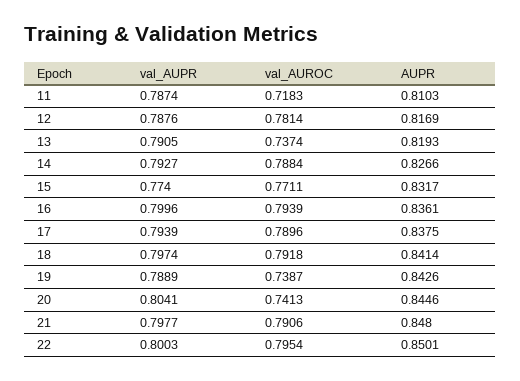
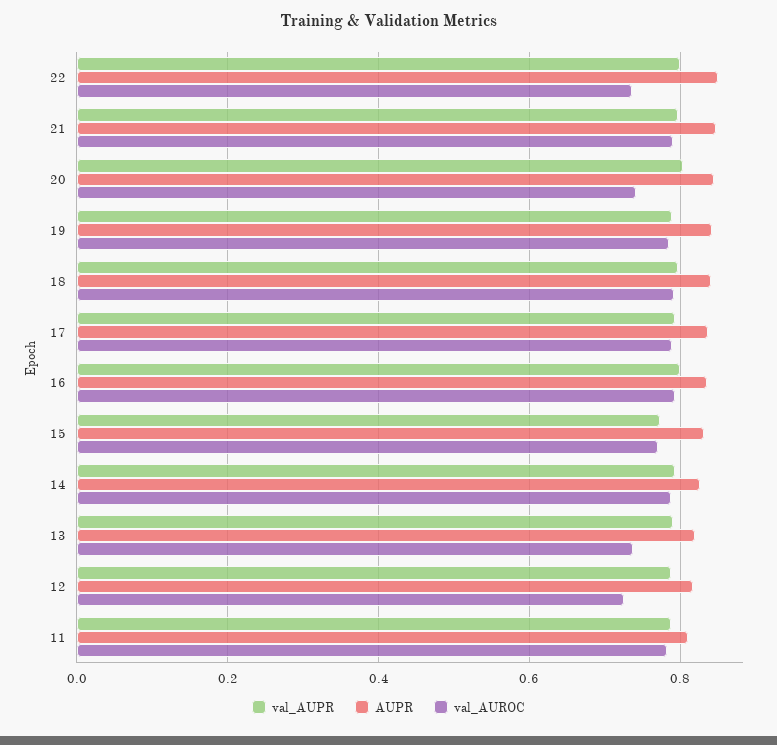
val_AUROC, 11: 0.7183 -> 0.78
val_AUROC, 12: 0.7814 -> 0.72
val_AUROC, 19: 0.7387 -> 0.78
val_AUROC, 22: 0.7954 -> 0.74

